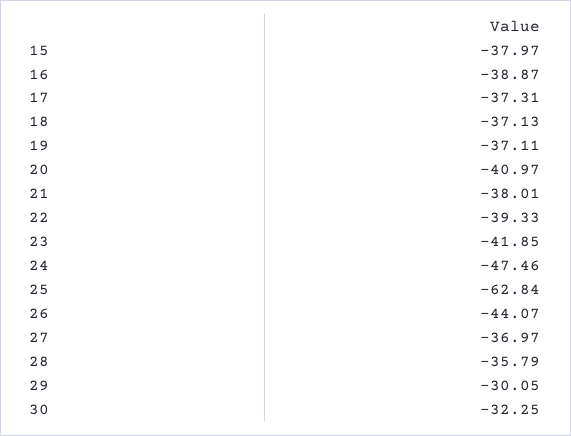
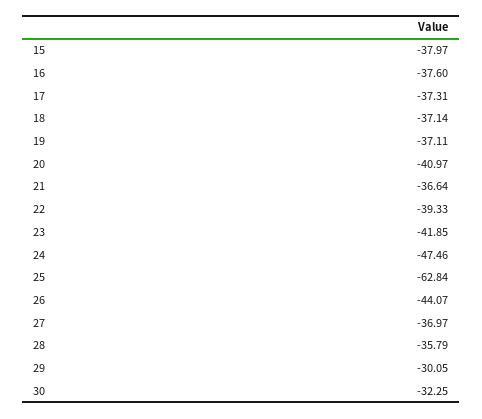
16: -38.87 -> -37.6
18: -37.13 -> -37.14
21: -38.01 -> -36.64

